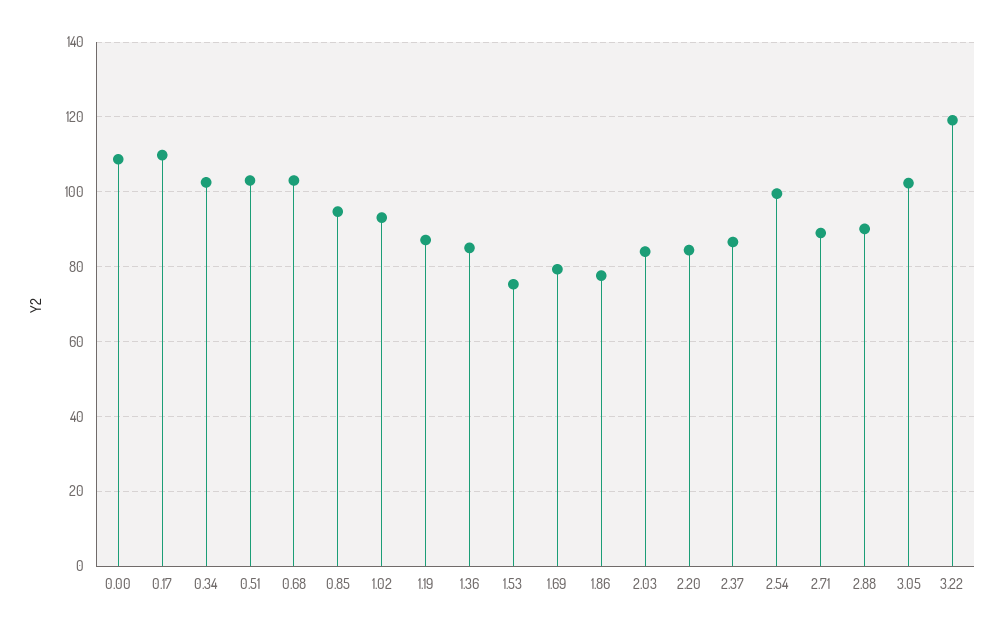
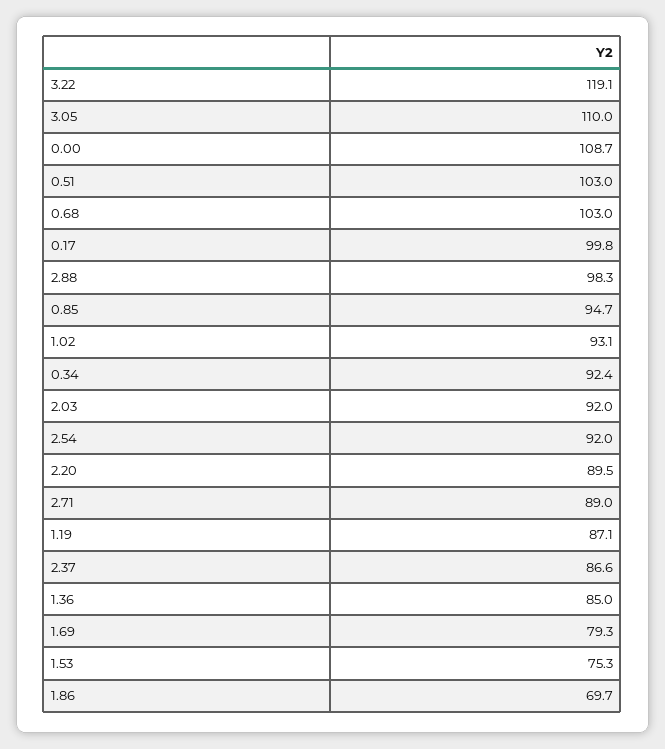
0.17: 110 -> 99.8
0.34: 102 -> 92.4
1.86: 78 -> 69.7
2.03: 84 -> 92
2.20: 84 -> 89.5
2.54: 100 -> 92
2.88: 90 -> 98.3
3.05: 102 -> 110

